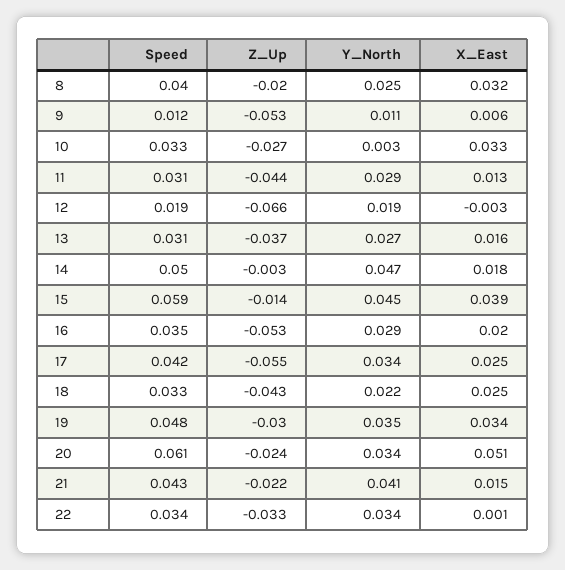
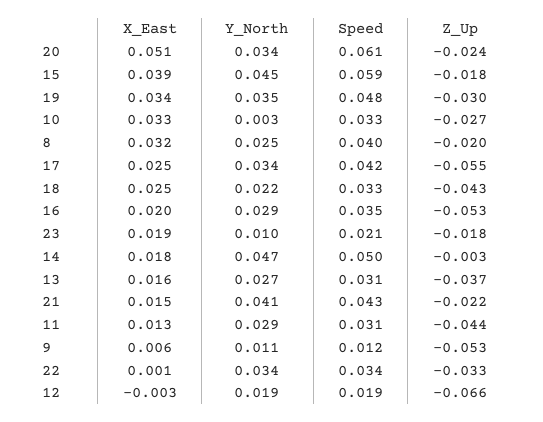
Z_Up, 15: -0.014 -> -0.018
X_East, 23: none -> 0.019
Y_North, 23: none -> 0.01
Speed, 23: none -> 0.021
Z_Up, 23: none -> -0.018

